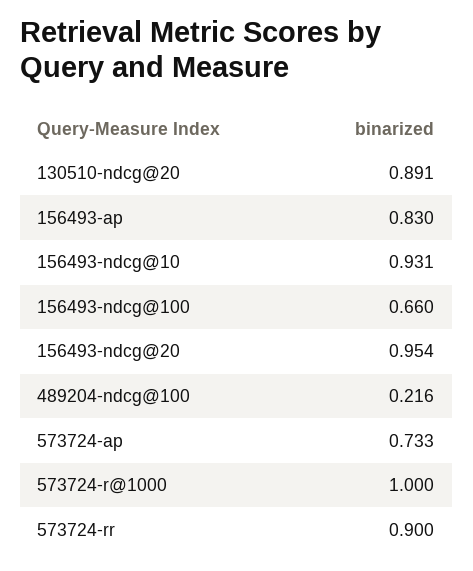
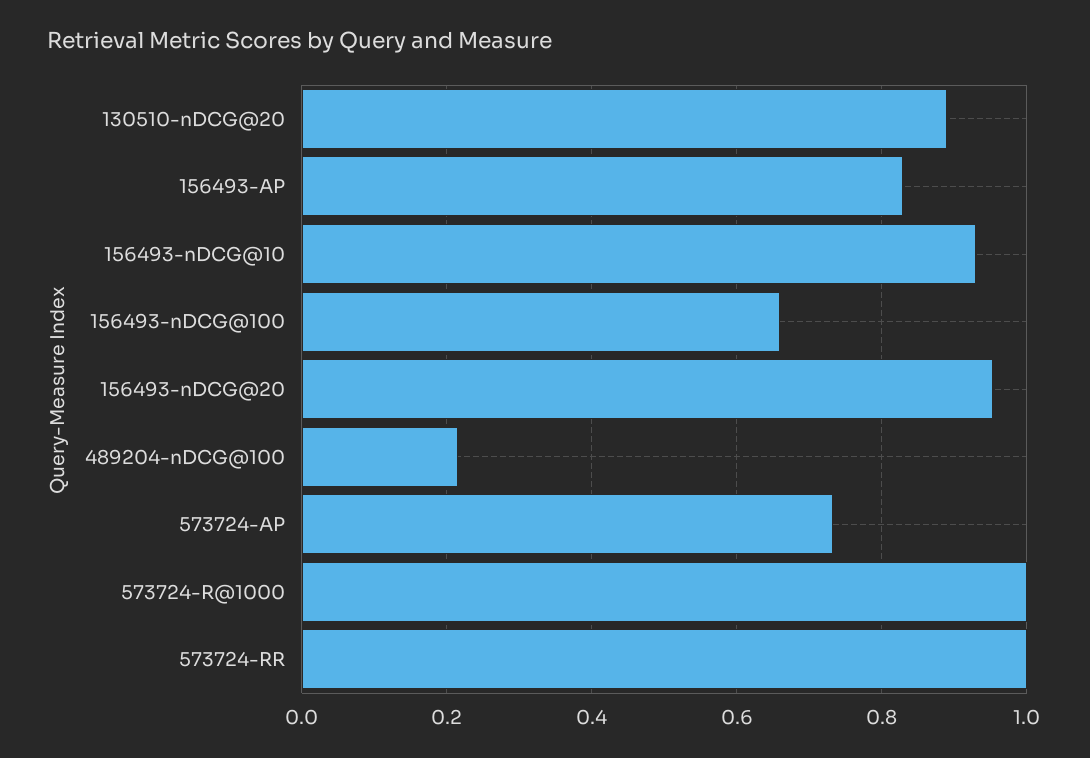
573724-rr: 0.9 -> 1

